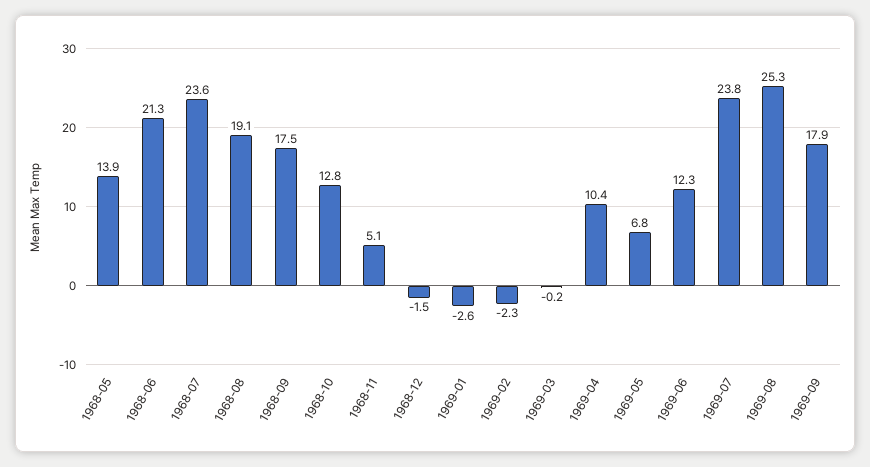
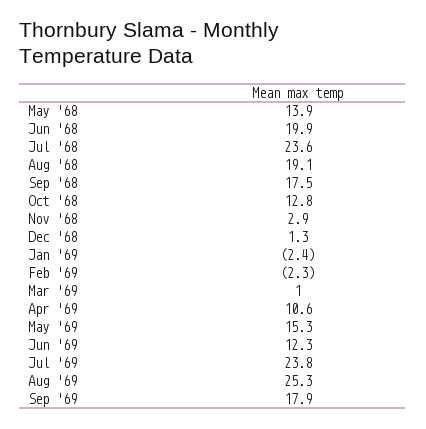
1968-06: 21.3 -> 19.9
1968-11: 5.1 -> 2.9
1968-12: -1.5 -> 1.3
1969-01: -2.6 -> -2.4
1969-03: -0.2 -> 1
1969-04: 10.4 -> 10.6
1969-05: 6.8 -> 15.3

